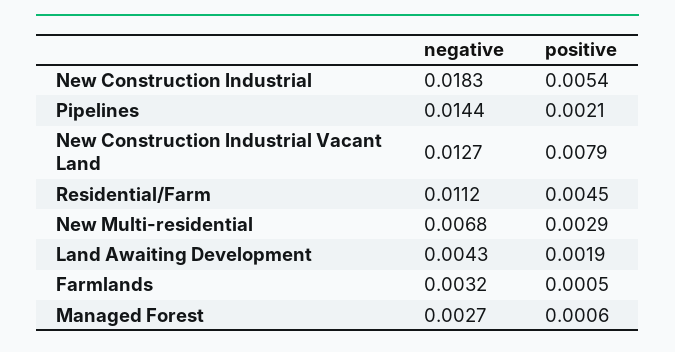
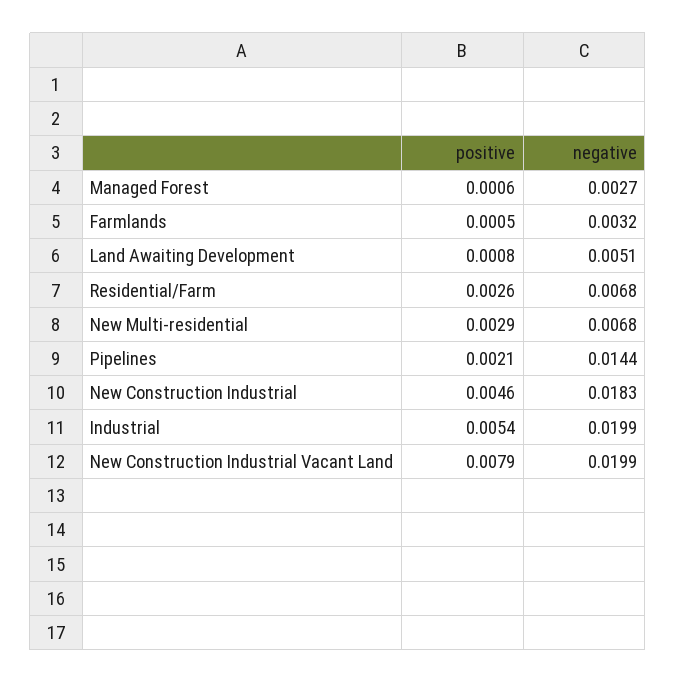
positive, New Construction Industrial: 0.0054 -> 0.0046
negative, New Construction Industrial Vacant Land: 0.0127 -> 0.0199
negative, Residential/Farm: 0.0112 -> 0.0068
positive, Residential/Farm: 0.0045 -> 0.0026
negative, Land Awaiting Development: 0.0043 -> 0.0051
positive, Land Awaiting Development: 0.0019 -> 0.0008
positive, Industrial: none -> 0.0054
negative, Industrial: none -> 0.0199

